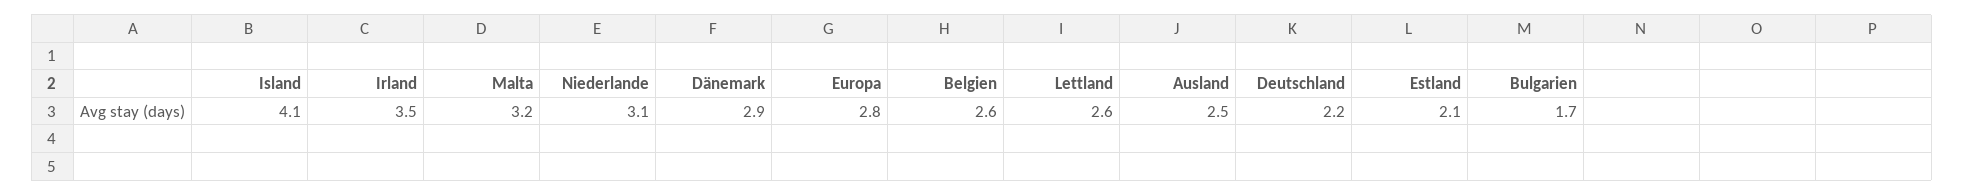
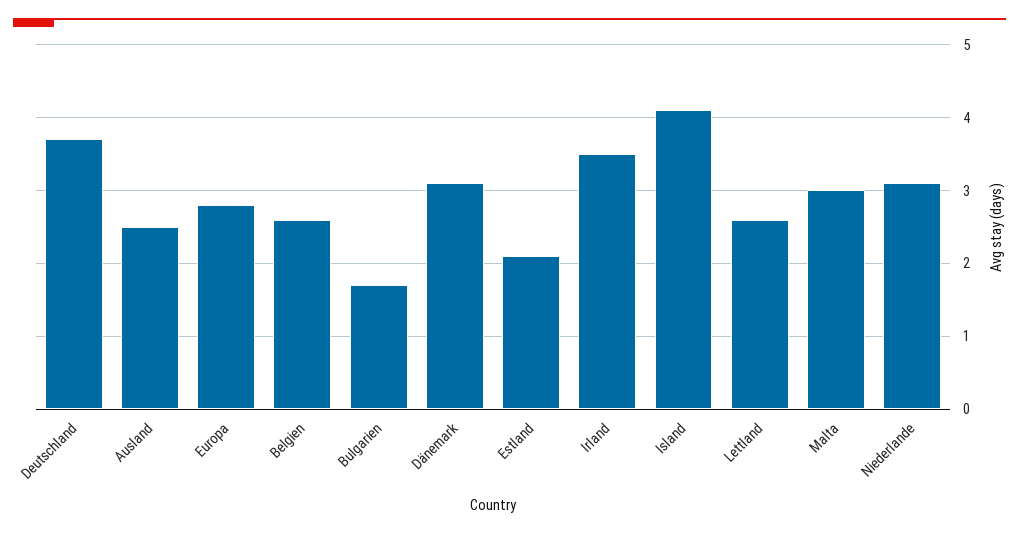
Malta: 3.2 -> 3
Dänemark: 2.9 -> 3.1
Deutschland: 2.2 -> 3.7

